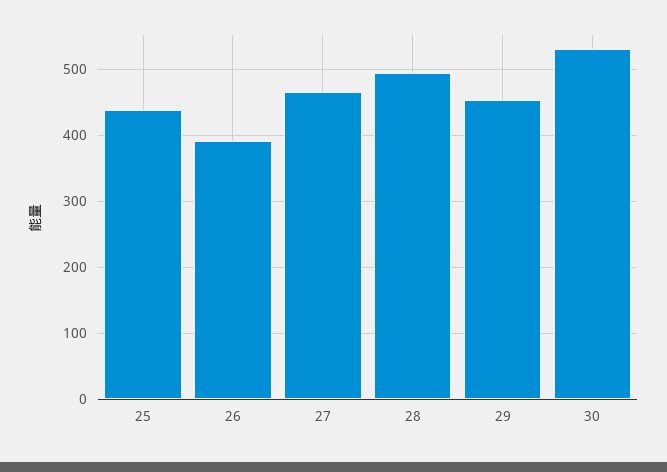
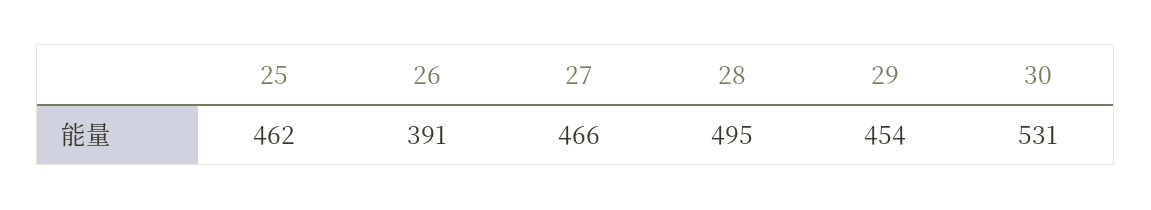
25: 440 -> 462

